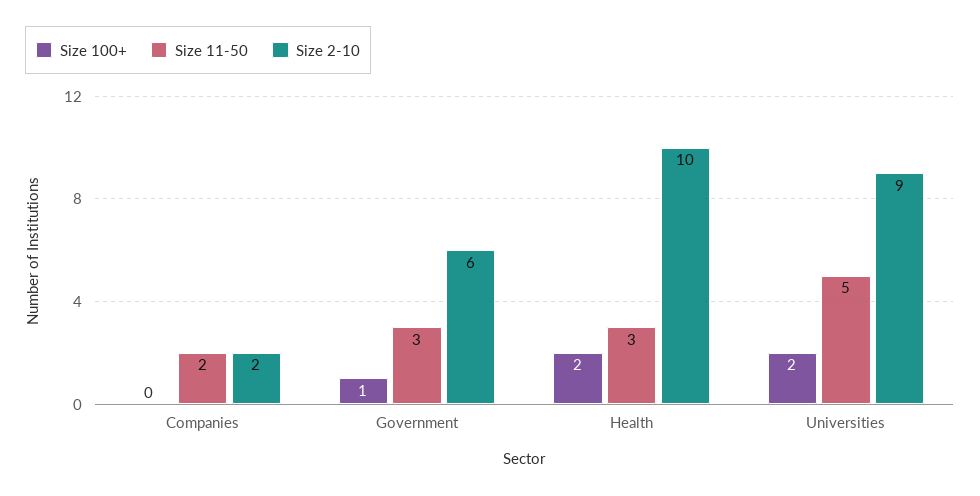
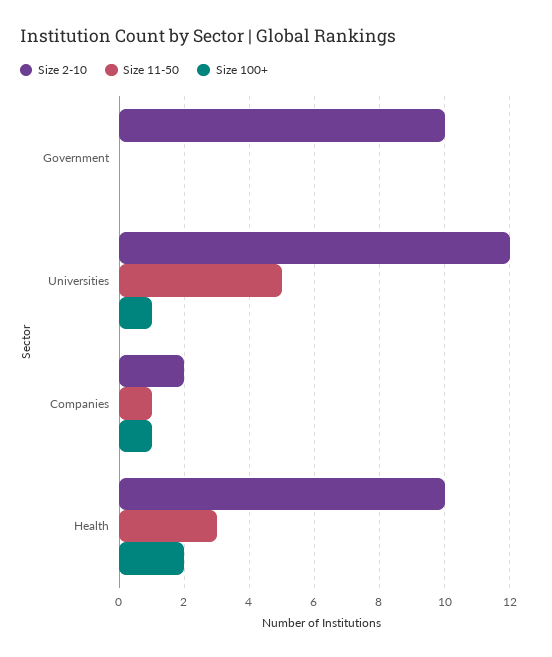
Size 100+, Companies: 0 -> 1
Size 11-50, Companies: 2 -> 1
Size 100+, Government: 1 -> 0
Size 11-50, Government: 3 -> 0
Size 2-10, Government: 6 -> 10
Size 100+, Universities: 2 -> 1
Size 2-10, Universities: 9 -> 12

